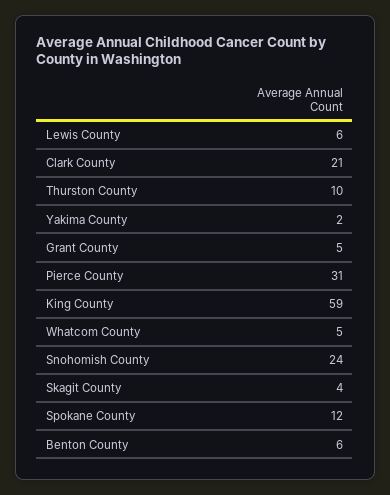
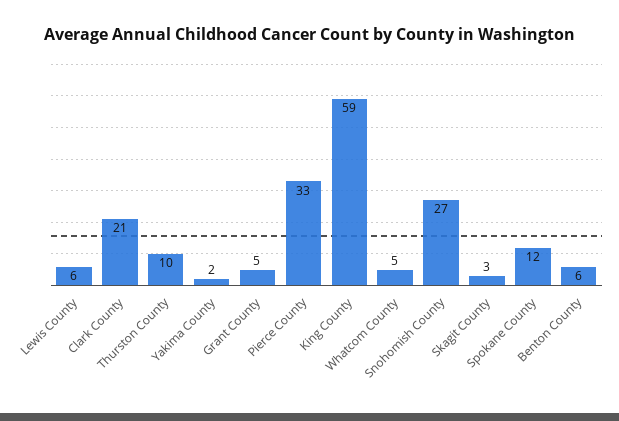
Pierce County: 31 -> 33
Snohomish County: 24 -> 27
Skagit County: 4 -> 3

